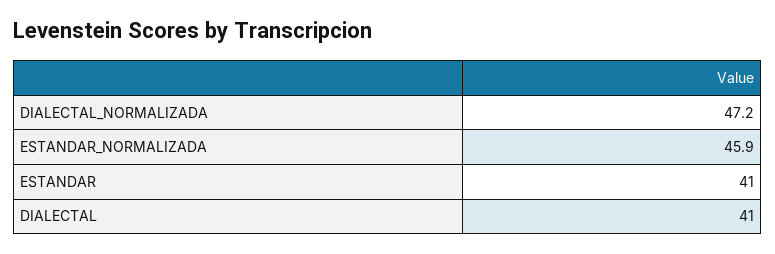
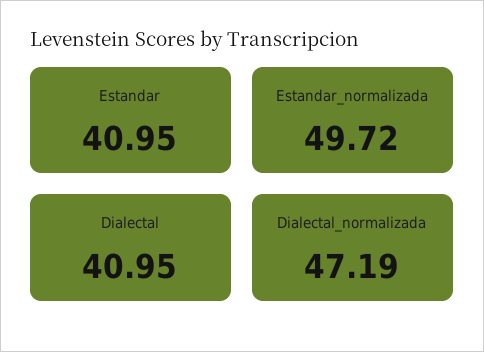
ESTANDAR_NORMALIZADA: 45.9 -> 49.72

